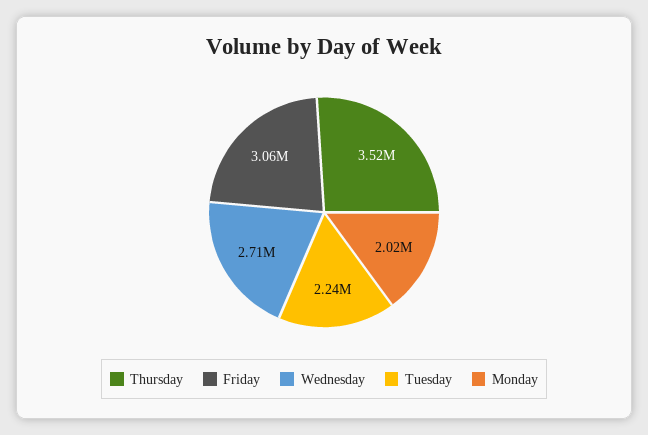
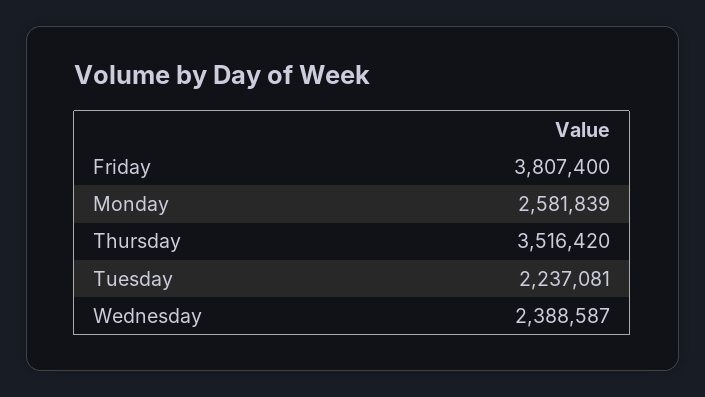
Friday: 3060000 -> 3807400
Wednesday: 2710000 -> 2388587
Monday: 2020000 -> 2581839

